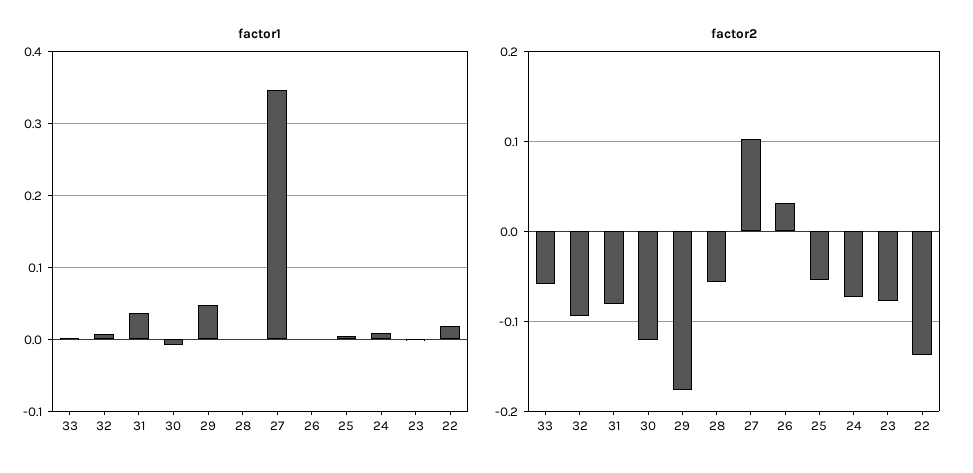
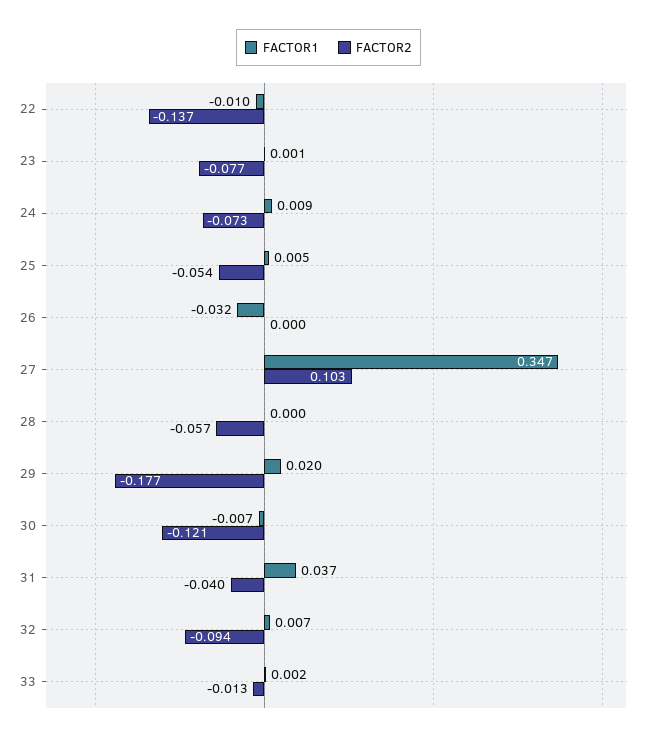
factor1, 29: 0.05 -> 0.02
factor1, 26: 0 -> -0.032
factor1, 22: 0.02 -> -0.01
factor2, 33: -0.06 -> -0.013
factor2, 31: -0.08 -> -0.04
factor2, 26: 0.03 -> 0

